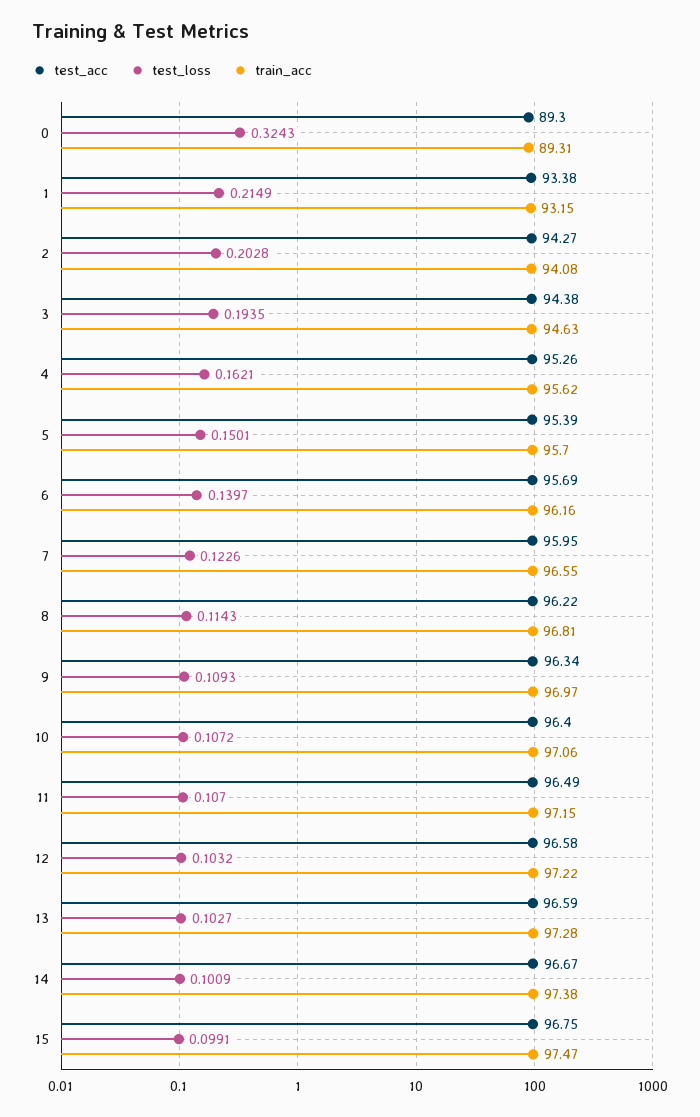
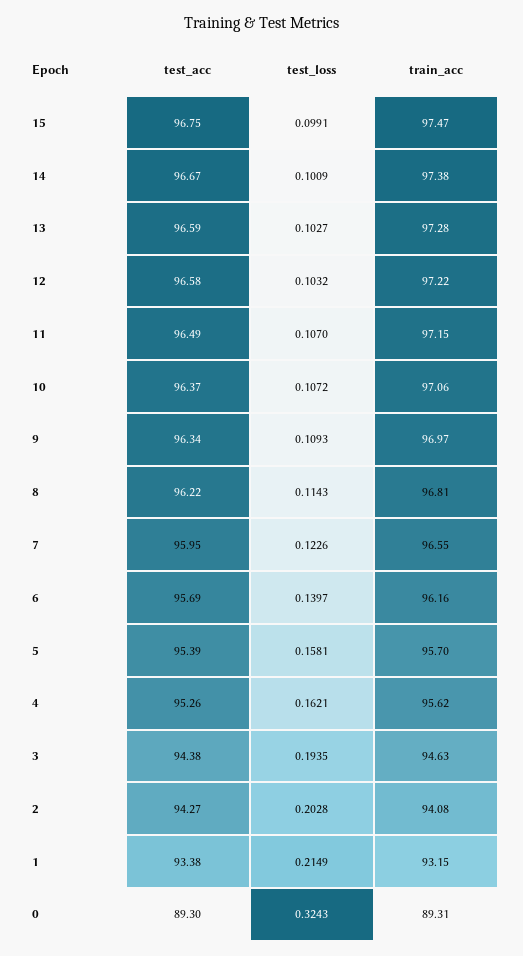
test_loss, 5: 0.1501 -> 0.1581
test_acc, 10: 96.4 -> 96.37

